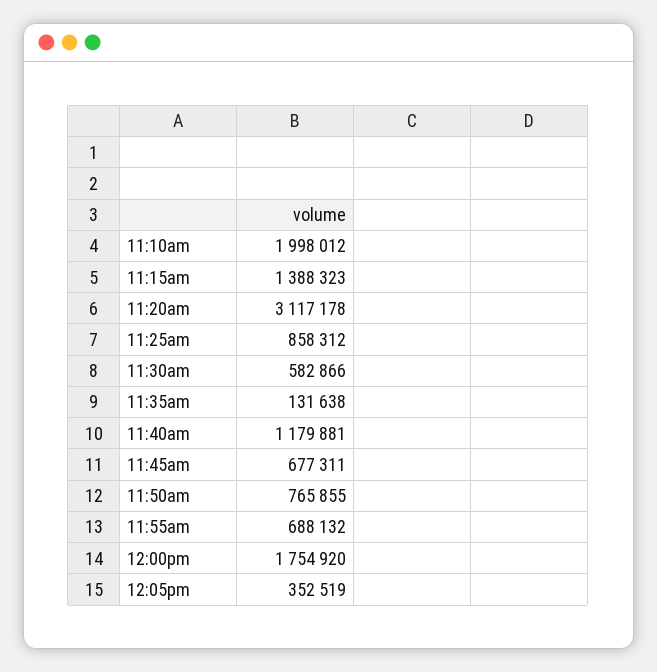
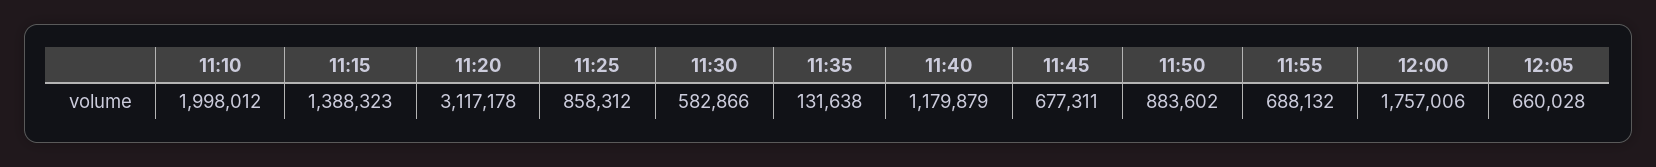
11:40am: 1179881 -> 1179879
11:50am: 765855 -> 883602
12:00pm: 1754920 -> 1757006
12:05pm: 352519 -> 660028

